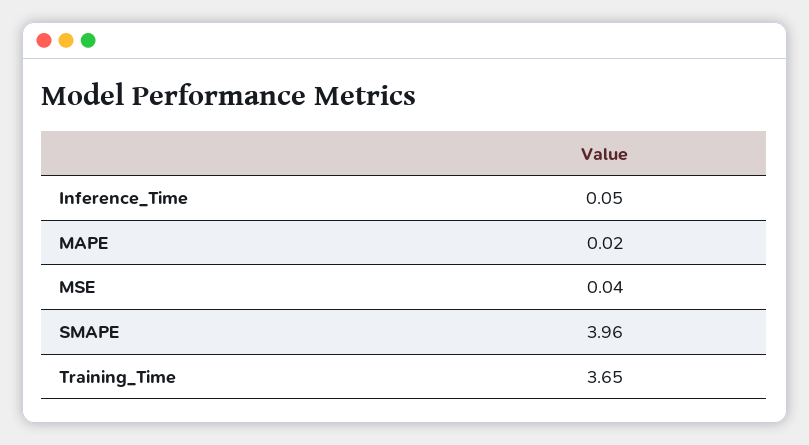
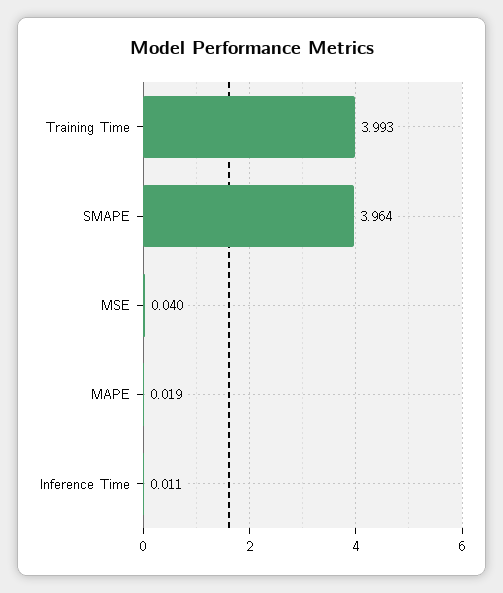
Inference_Time: 0.05 -> 0.011
Training_Time: 3.65 -> 3.993

